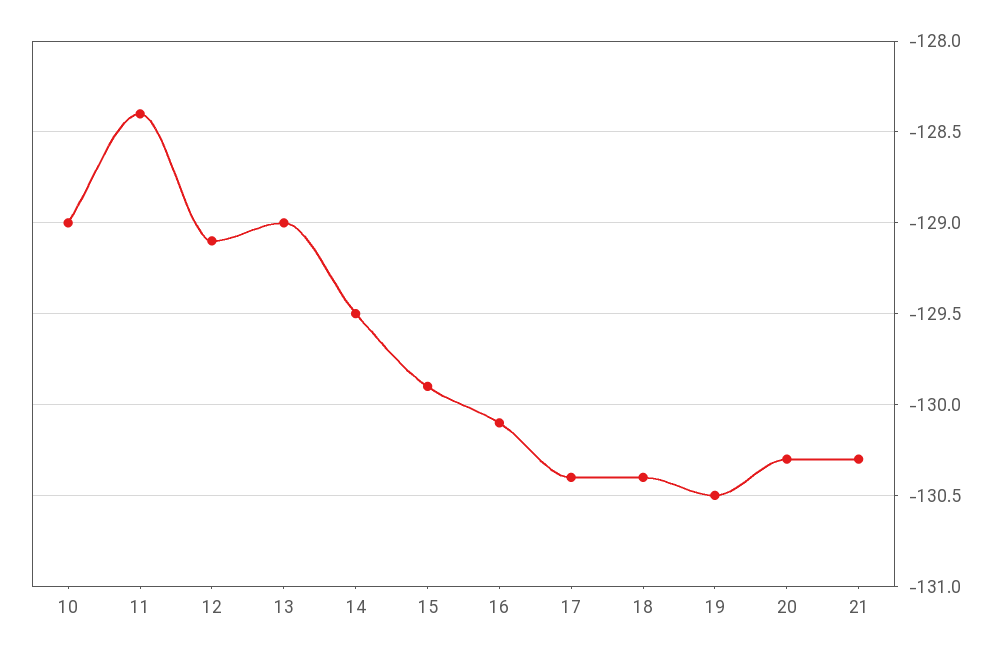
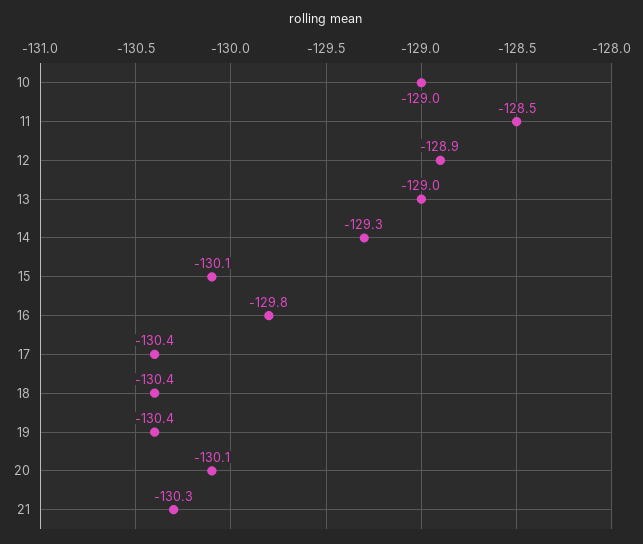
11: -128.4 -> -128.5
12: -129.1 -> -128.9
14: -129.5 -> -129.3
15: -129.9 -> -130.1
16: -130.1 -> -129.8
19: -130.5 -> -130.4
20: -130.3 -> -130.1

